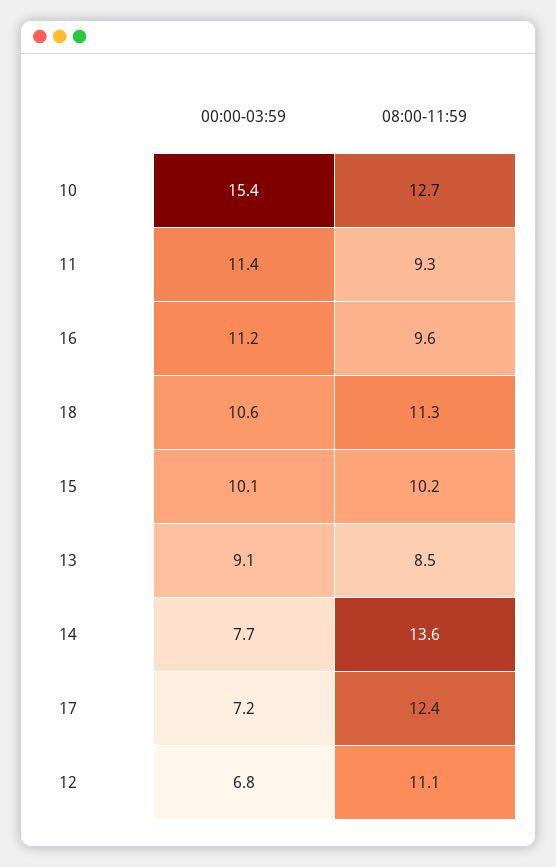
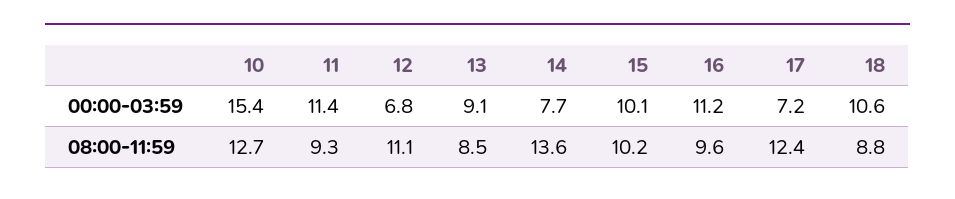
08:00-11:59, 18: 11.3 -> 8.8

